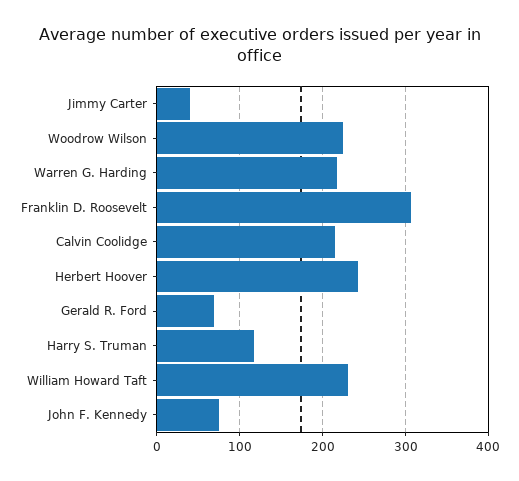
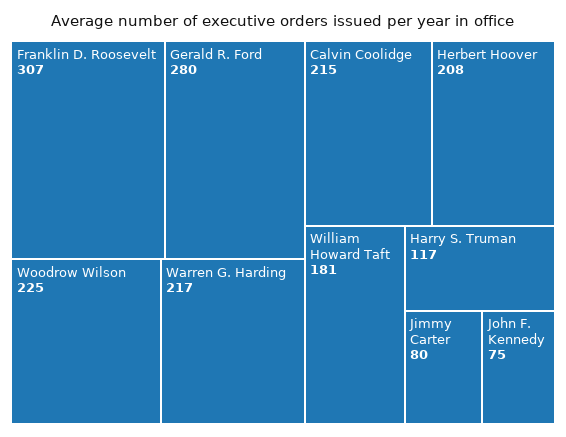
Jimmy Carter: 40 -> 80
Herbert Hoover: 240 -> 208
Gerald R. Ford: 70 -> 280
William Howard Taft: 230 -> 181

